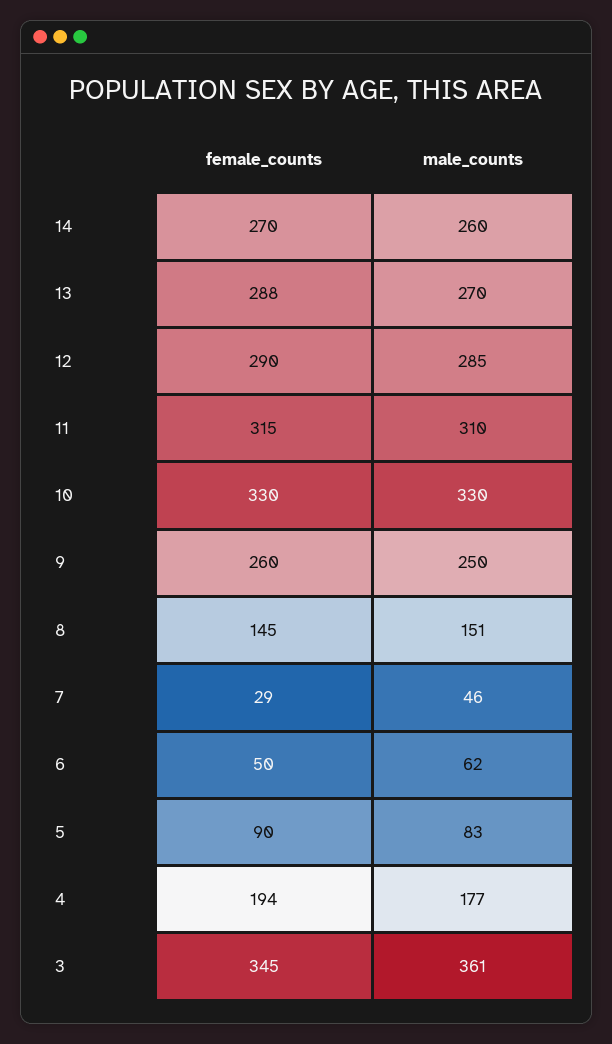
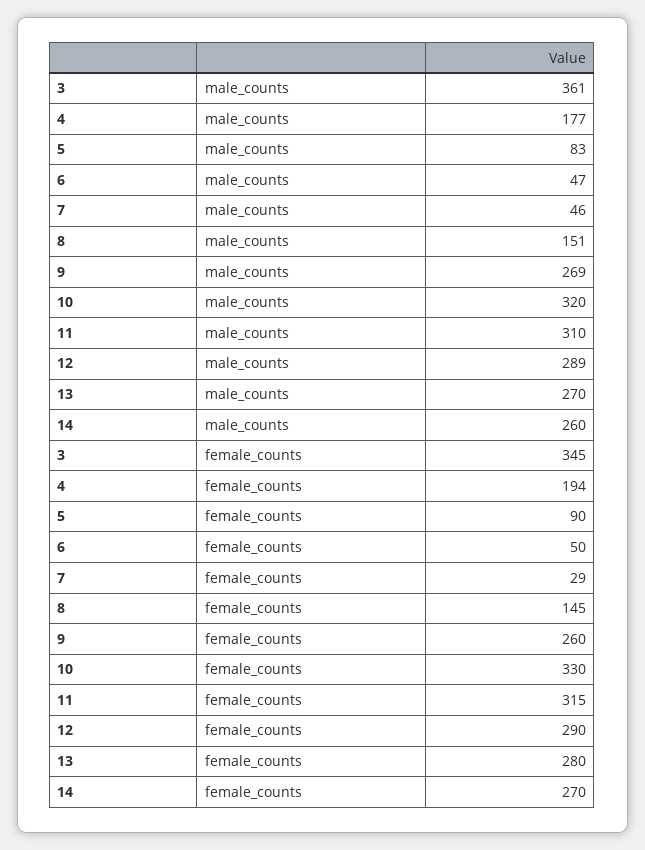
female_counts, 13: 288 -> 280
male_counts, 12: 285 -> 289
male_counts, 10: 330 -> 320
male_counts, 9: 250 -> 269
male_counts, 6: 62 -> 47

